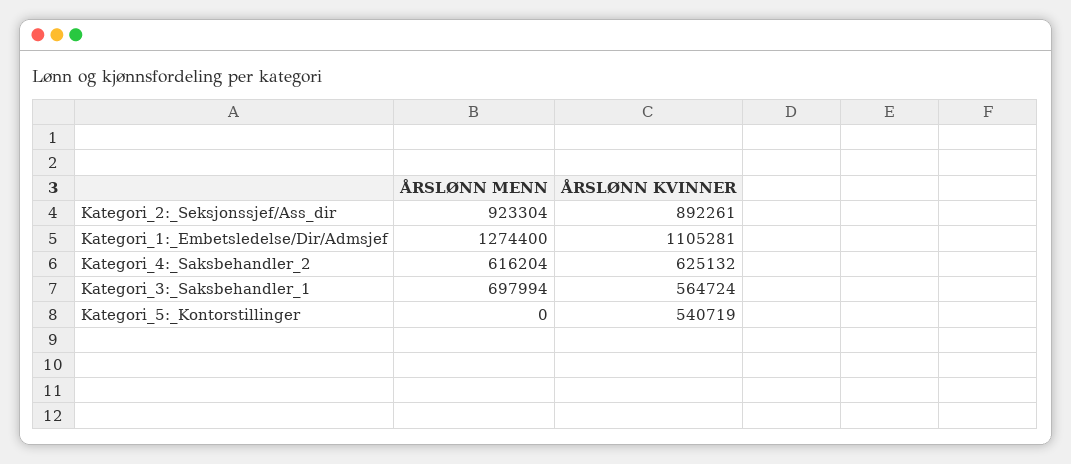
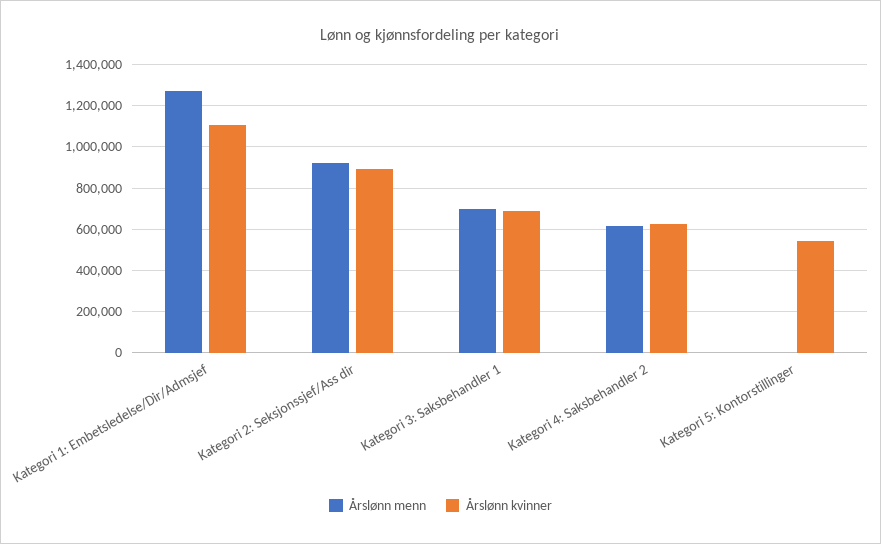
ÅRSLØNN KVINNER, Kategori_3:_Saksbehandler_1: 564724 -> 700000

